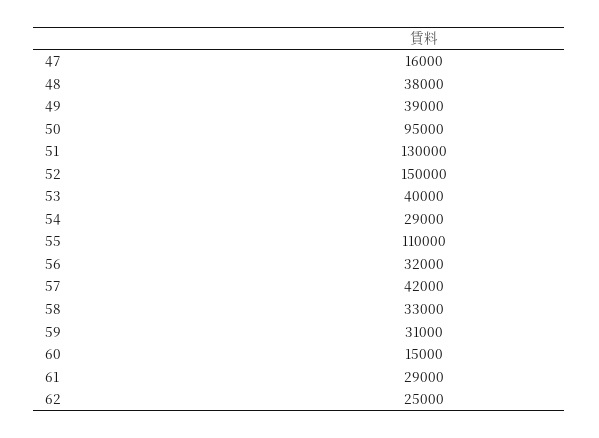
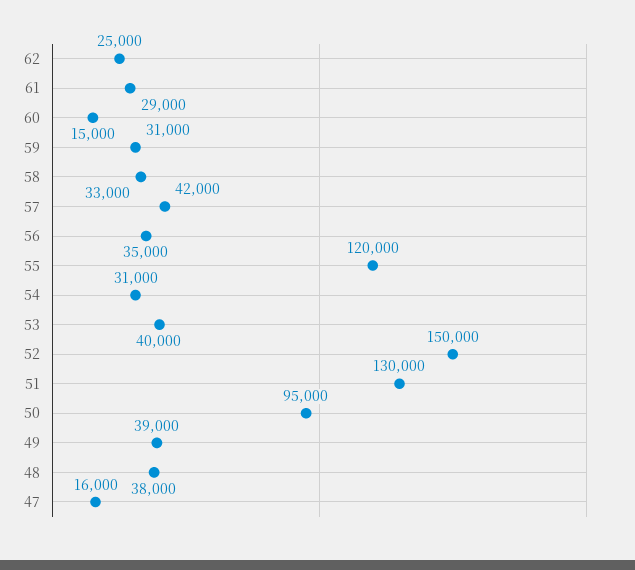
54: 29000 -> 31000
55: 110000 -> 120000
56: 32000 -> 35000

